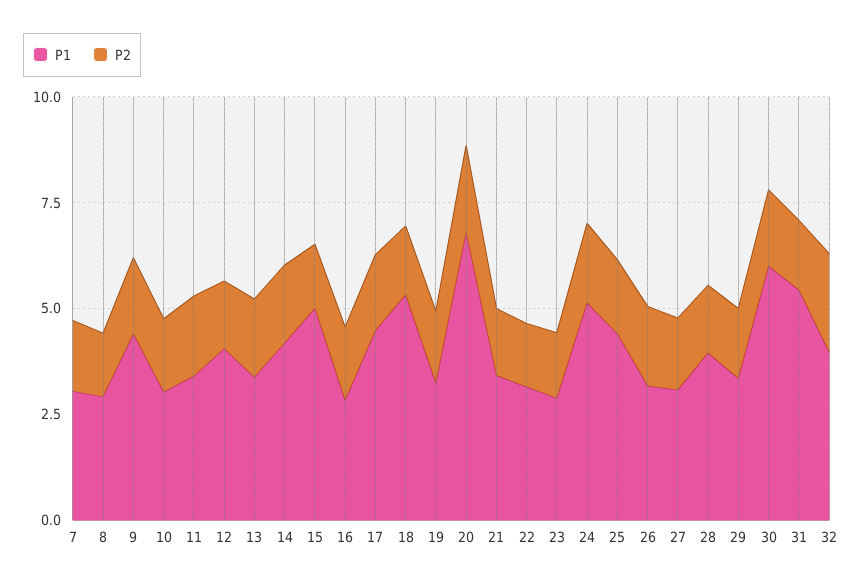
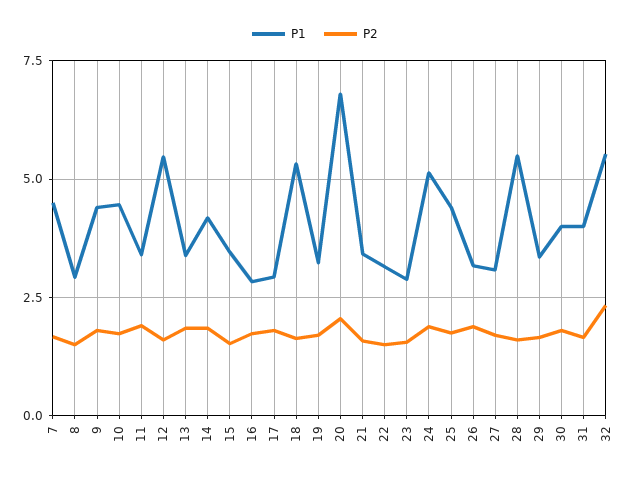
P1, 7: 3 -> 4.5
P1, 10: 3 -> 4.5
P1, 12: 4 -> 5.5
P1, 15: 5 -> 3.5
P1, 17: 4.5 -> 3
P1, 28: 4 -> 5.5
P1, 30: 6 -> 4
P1, 31: 5.5 -> 4
P1, 32: 4 -> 5.5

